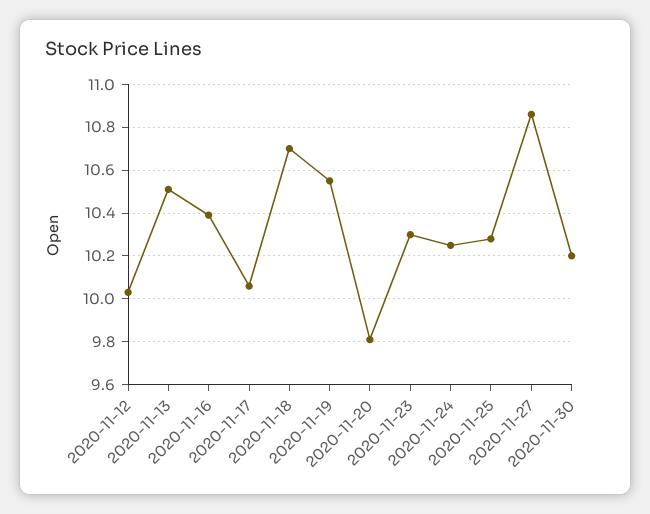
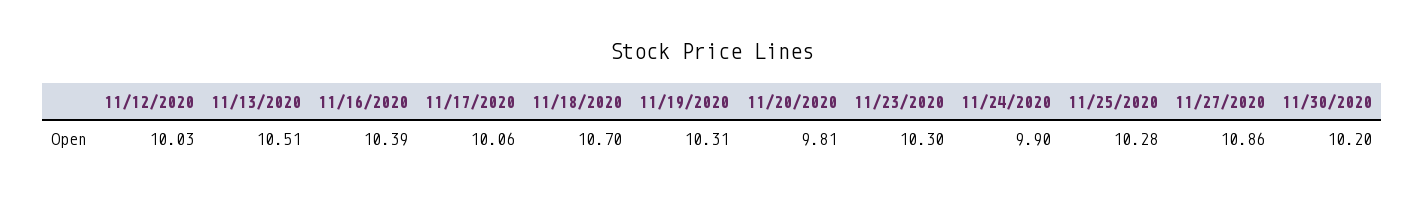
2020-11-19: 10.55 -> 10.31
2020-11-24: 10.25 -> 9.9

